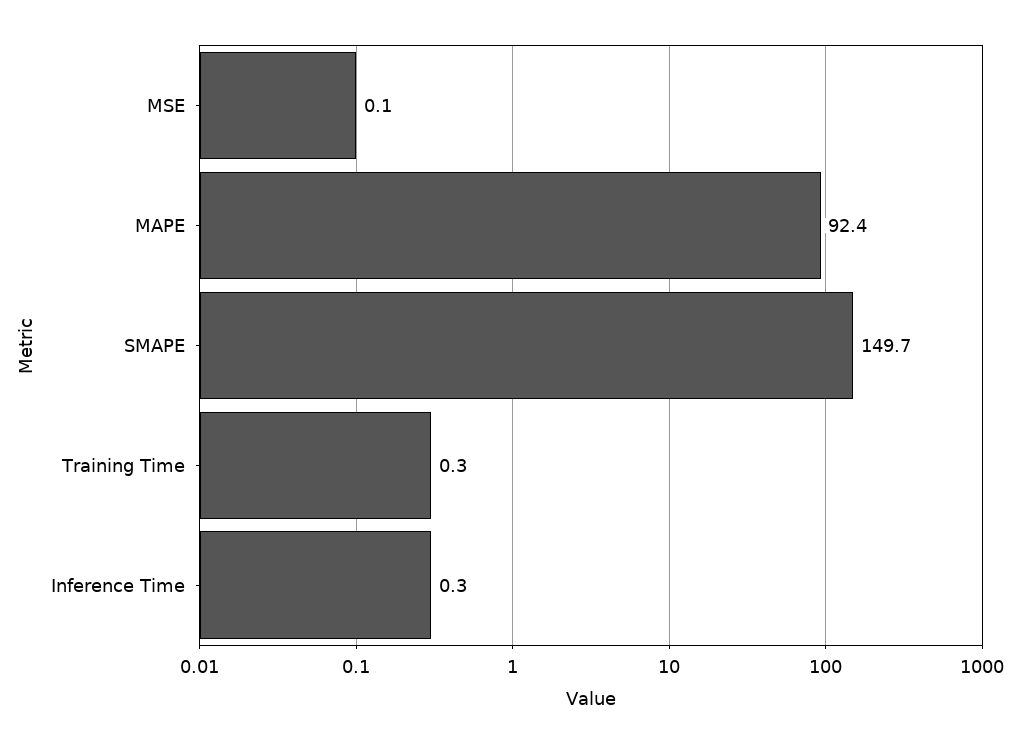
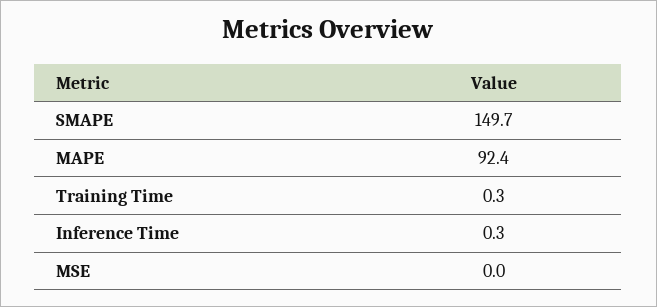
MSE: 0.1 -> 0

